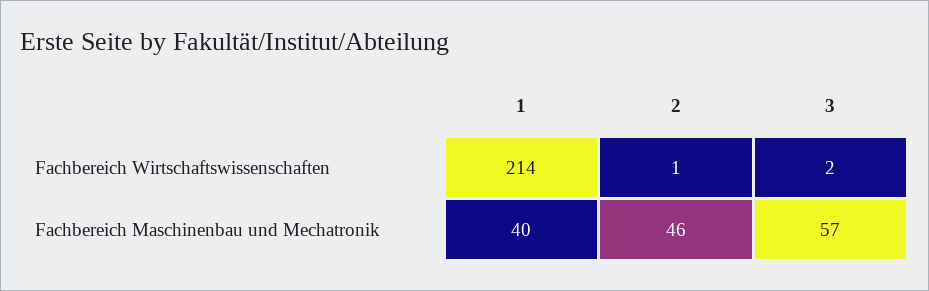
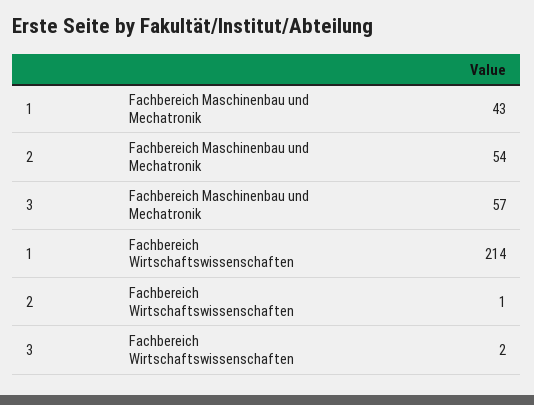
1, Fachbereich Maschinenbau und Mechatronik: 40 -> 43
2, Fachbereich Maschinenbau und Mechatronik: 46 -> 54

